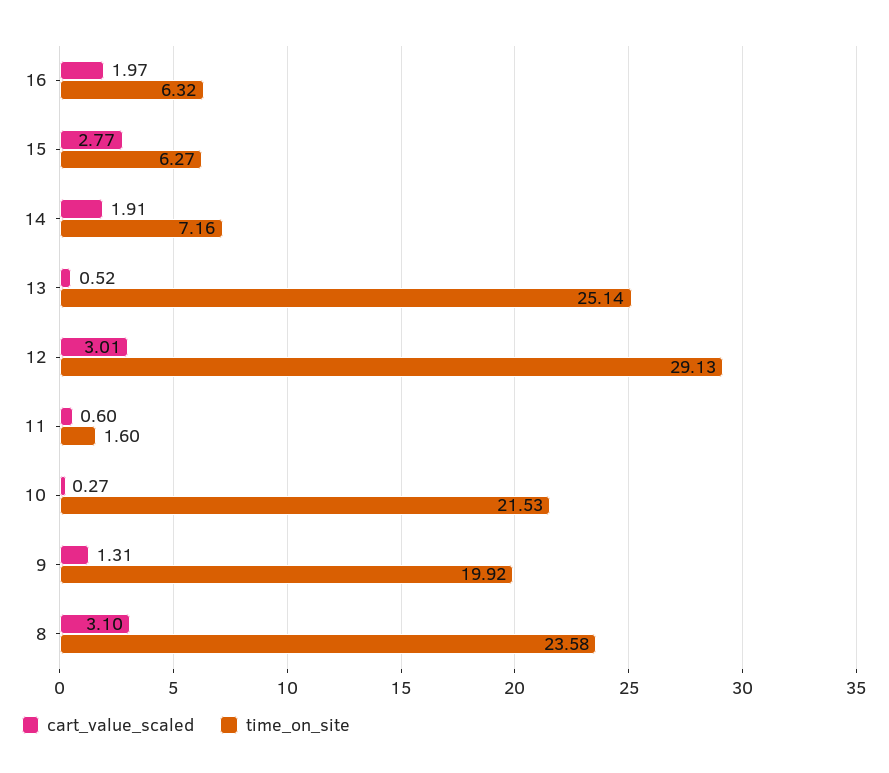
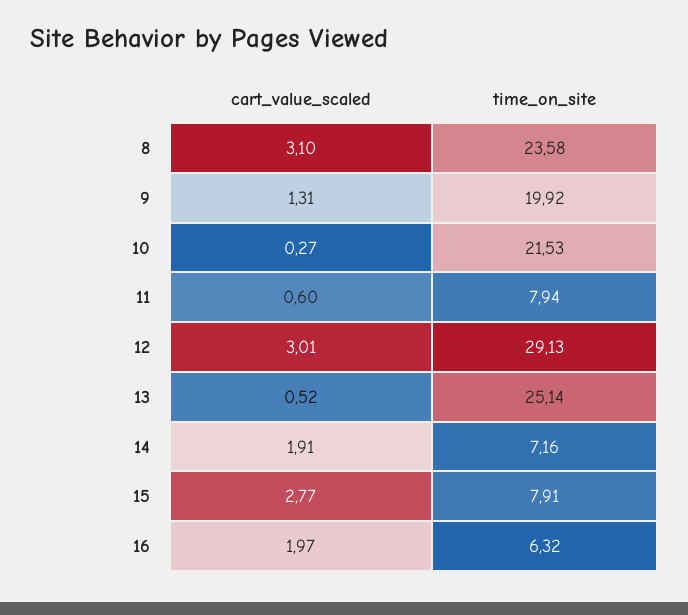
time_on_site, 15: 6.27 -> 7.91
time_on_site, 11: 1.6 -> 7.94

